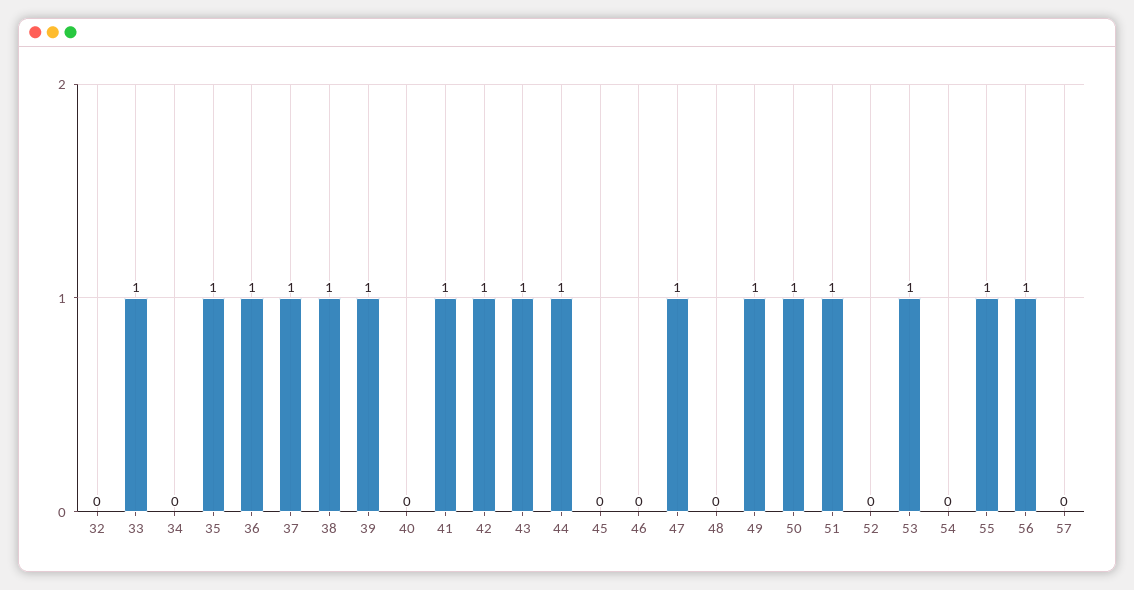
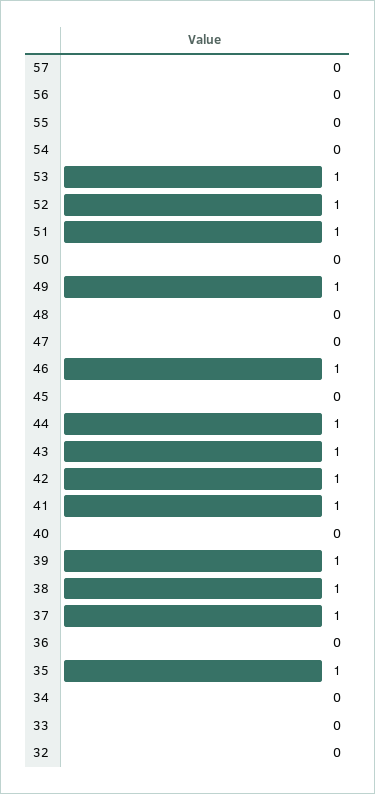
33: 1 -> 0
36: 1 -> 0
46: 0 -> 1
47: 1 -> 0
50: 1 -> 0
52: 0 -> 1
55: 1 -> 0
56: 1 -> 0

